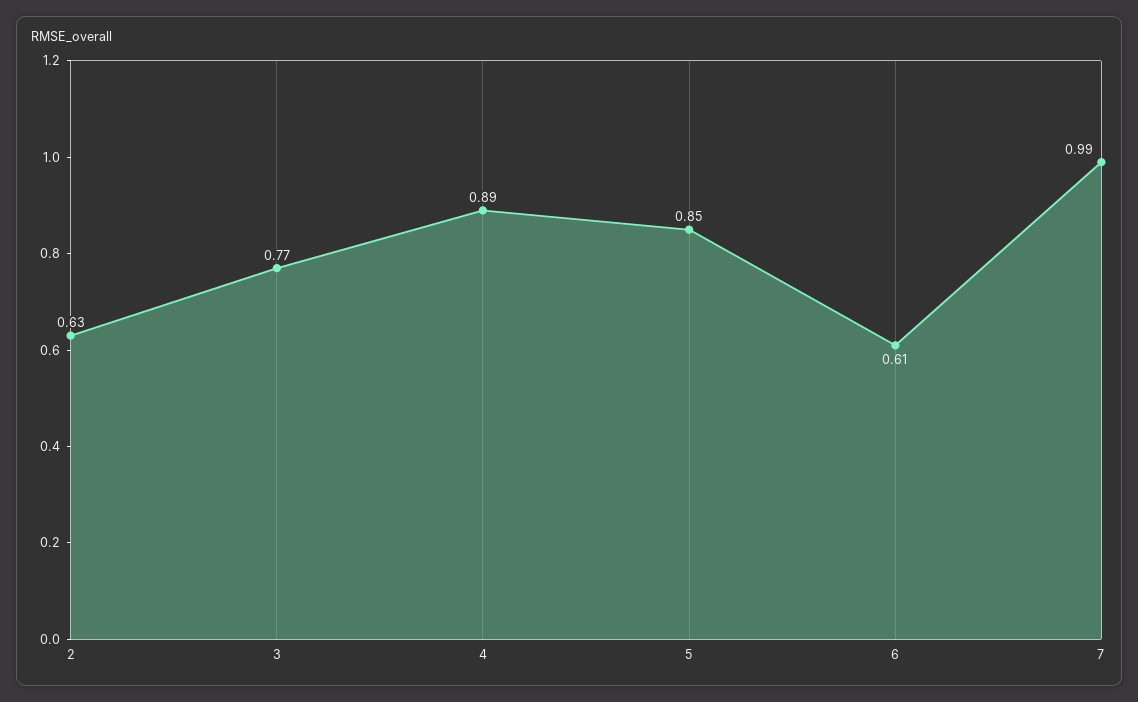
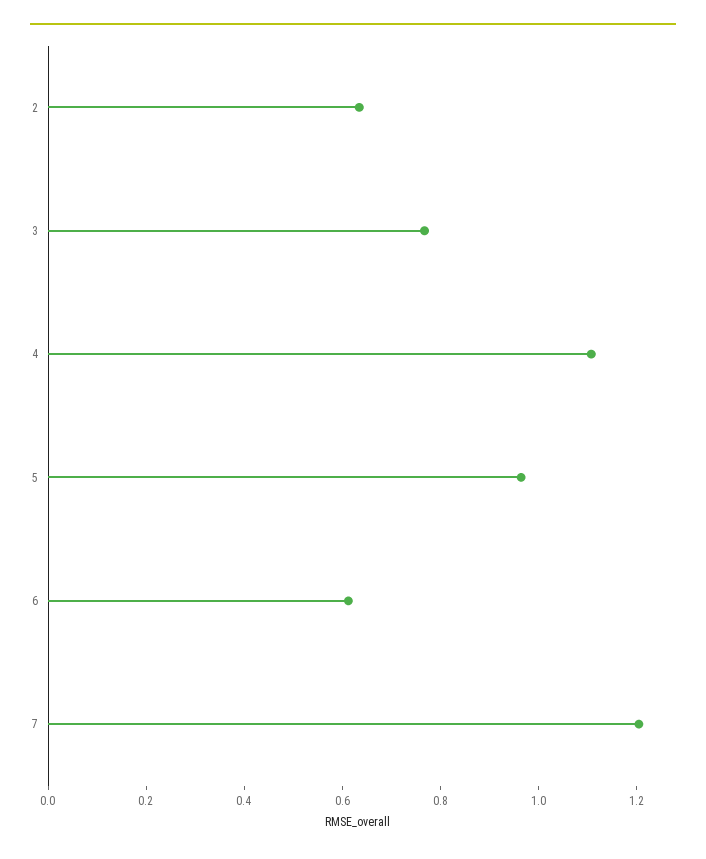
4: 0.89 -> 1.1
5: 0.85 -> 0.95
7: 0.99 -> 1.2

